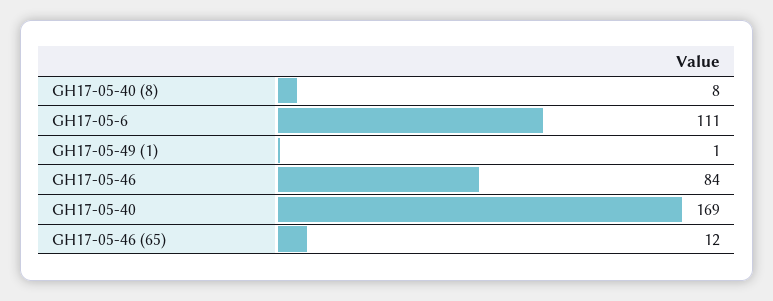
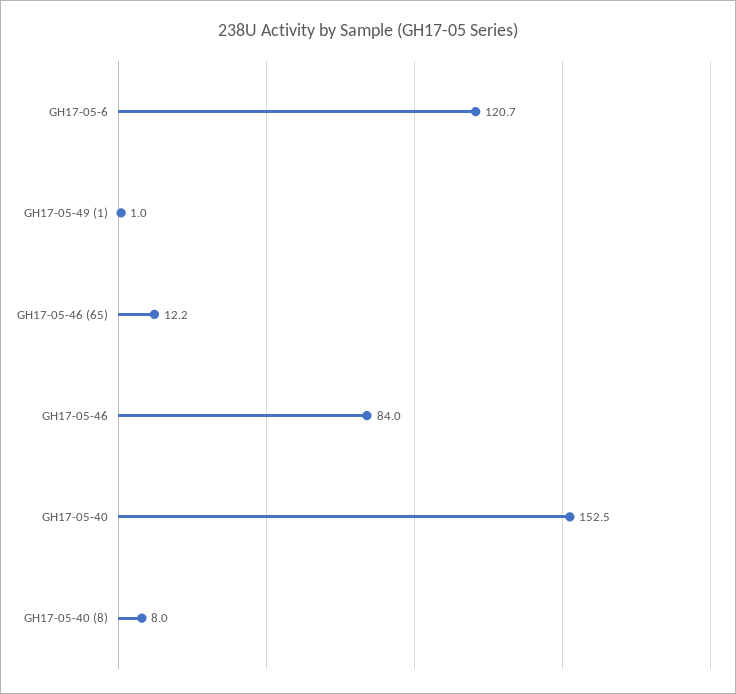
GH17-05-6: 111 -> 120.7
GH17-05-40: 169 -> 152.5

